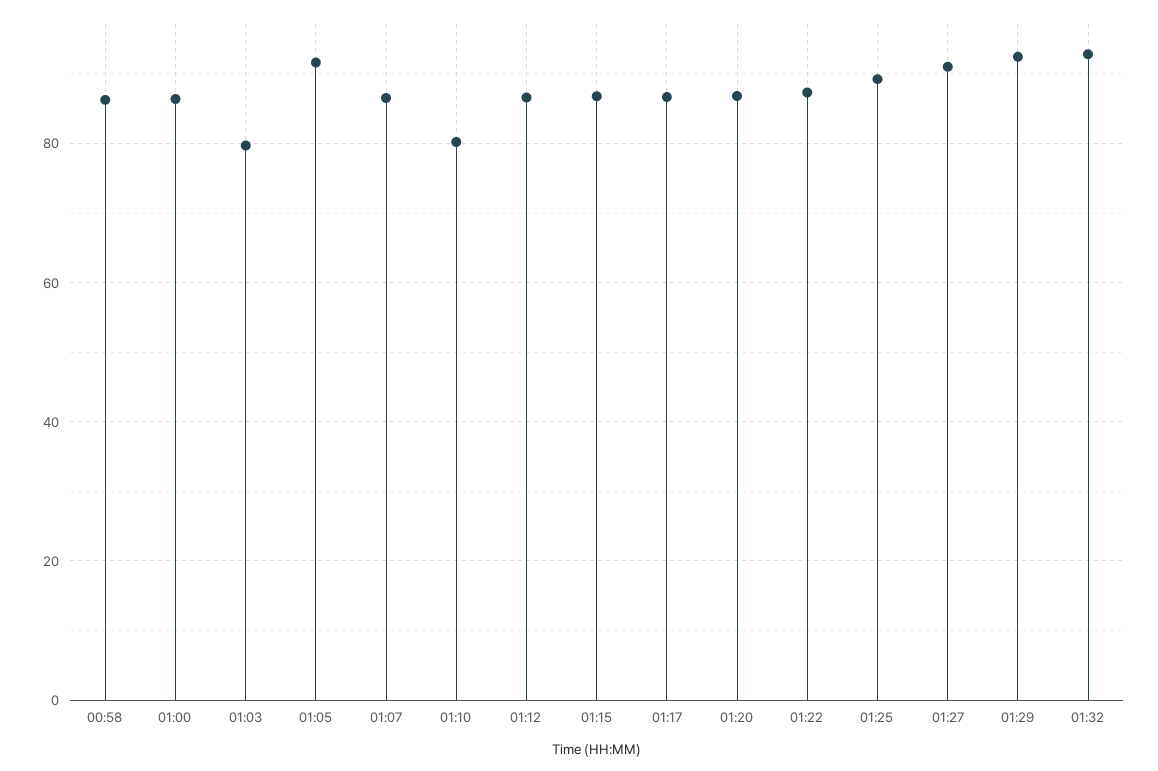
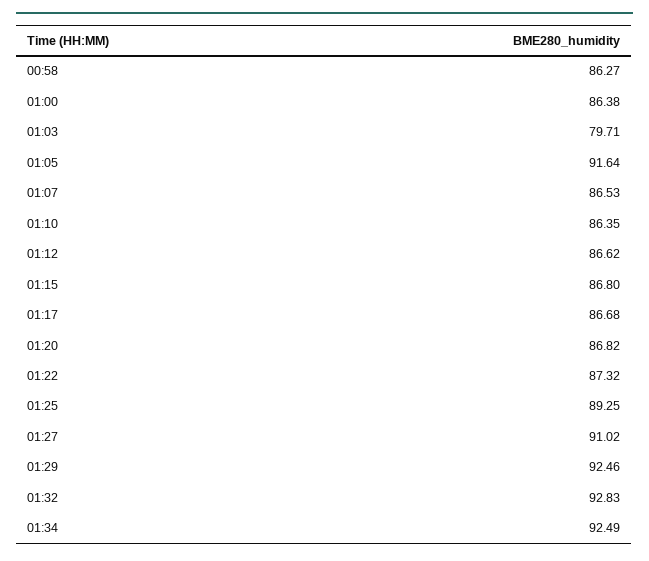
01:10: 80 -> 86.35
01:34: none -> 92.49

